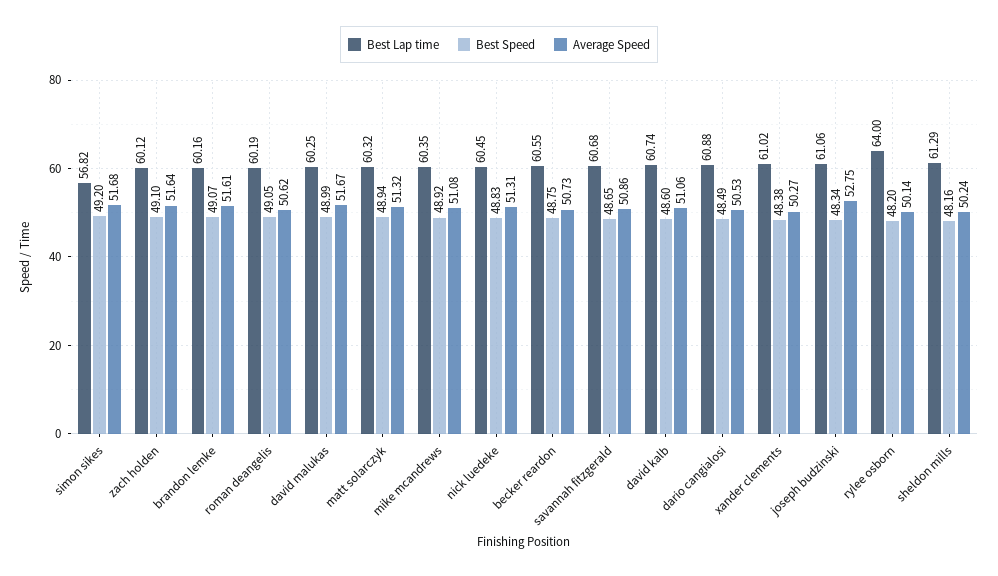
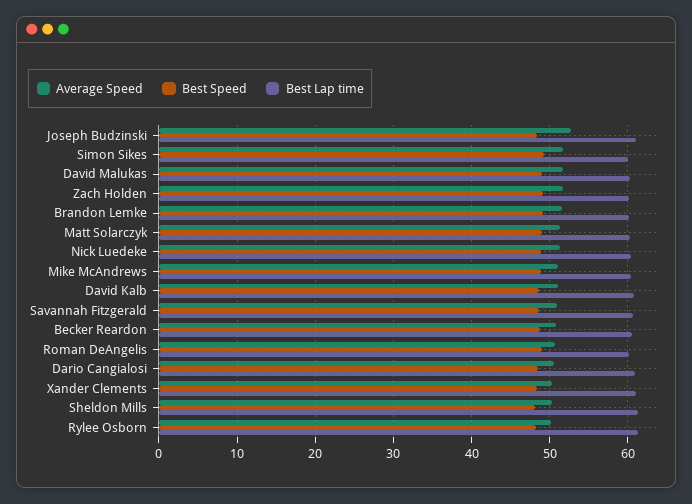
Best Lap time, simon sikes: 56.82 -> 60
Best Lap time, rylee osborn: 64 -> 61

